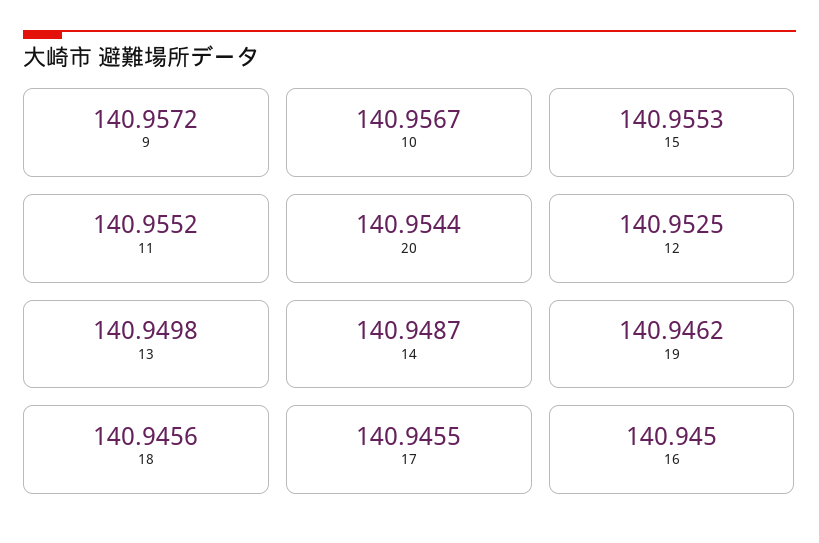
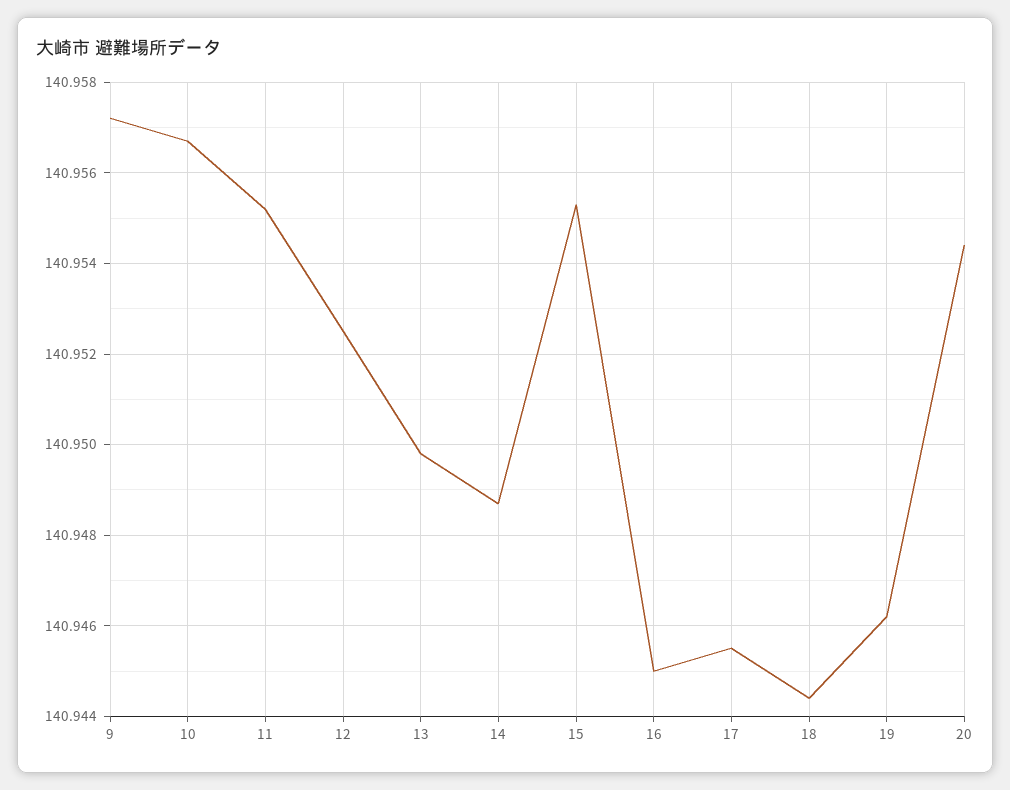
18: 140.9456 -> 140.9445

